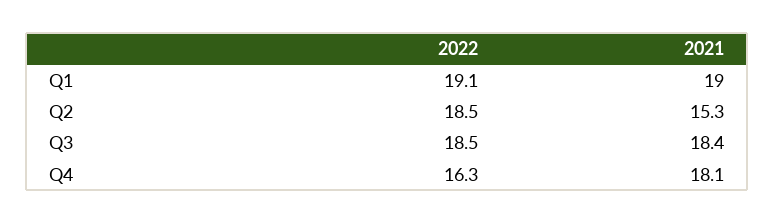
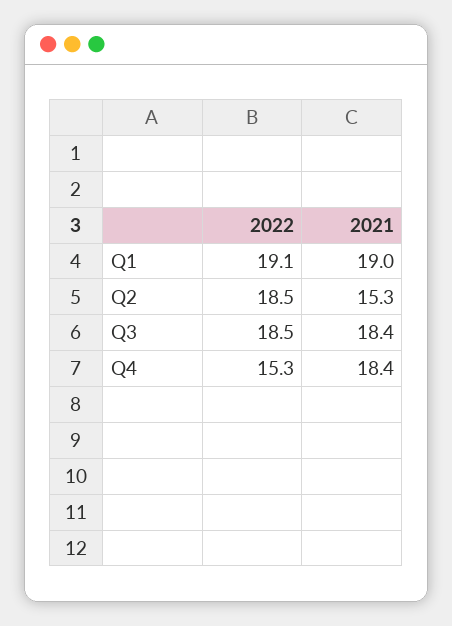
2022, Q4: 16.3 -> 15.3
2021, Q4: 18.1 -> 18.4

